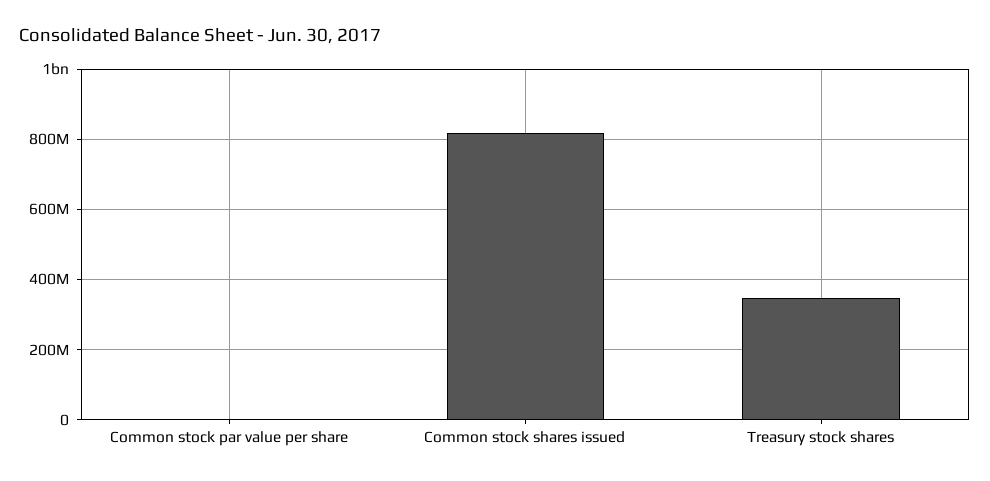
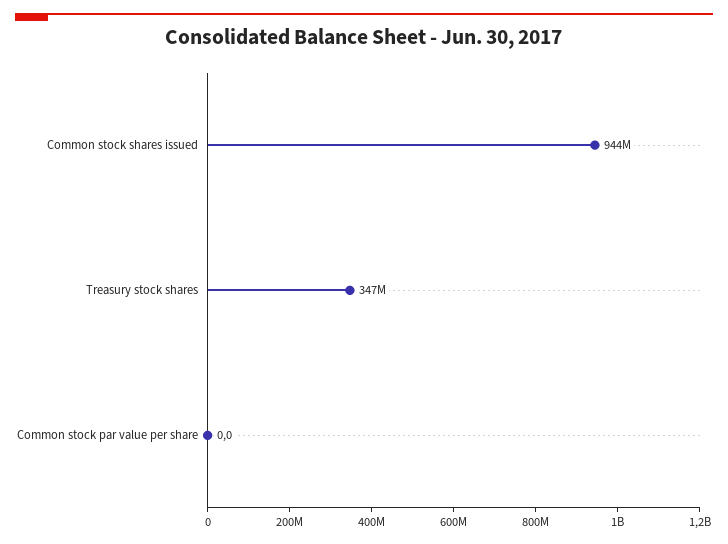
Common stock shares issued: 820000000 -> 944000000

